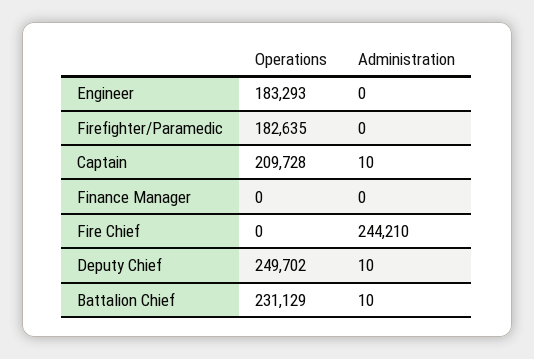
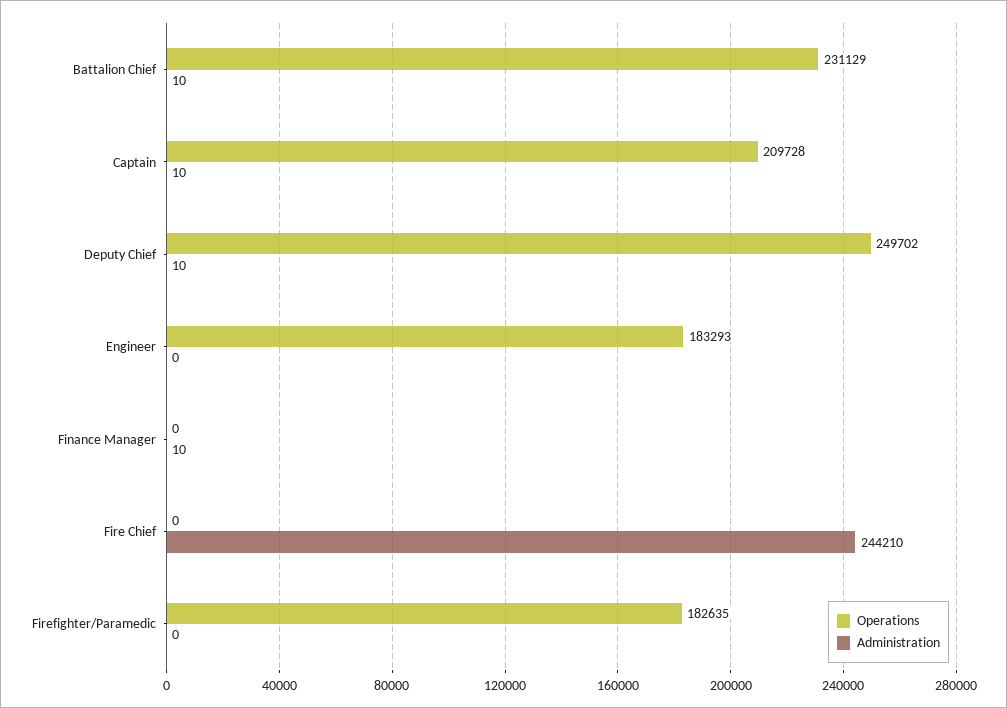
Administration, Finance Manager: 0 -> 10

